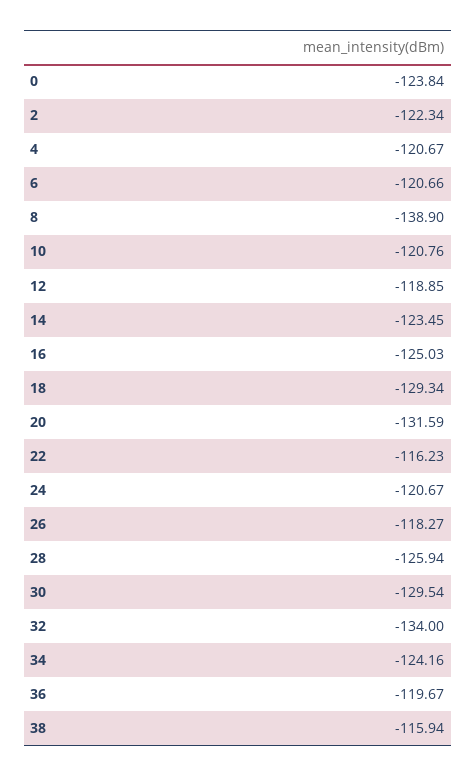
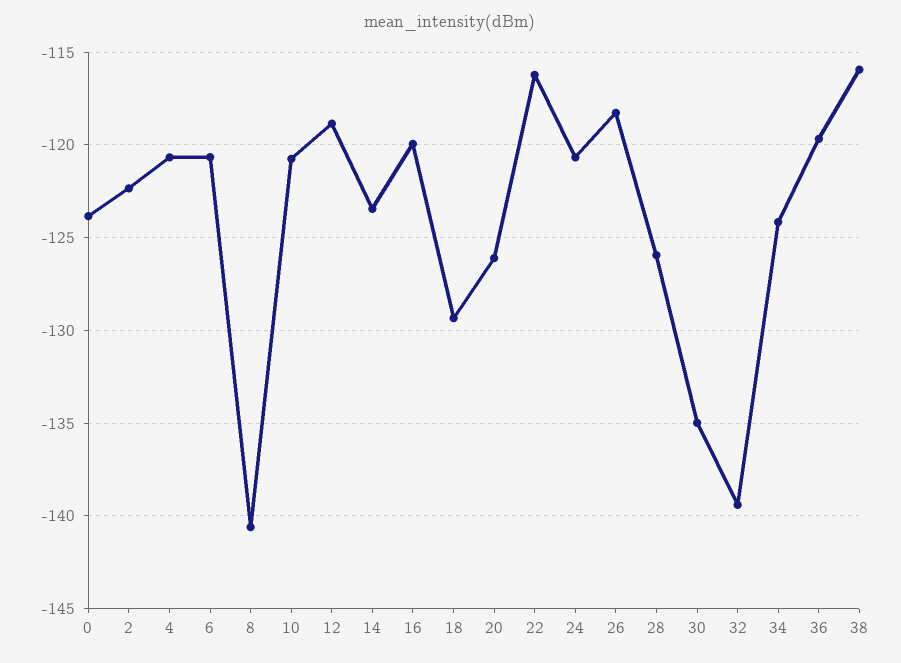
8: -138.9 -> -140.5
16: -125.03 -> -120
20: -131.59 -> -126
30: -129.54 -> -135
32: -134 -> -139.5

